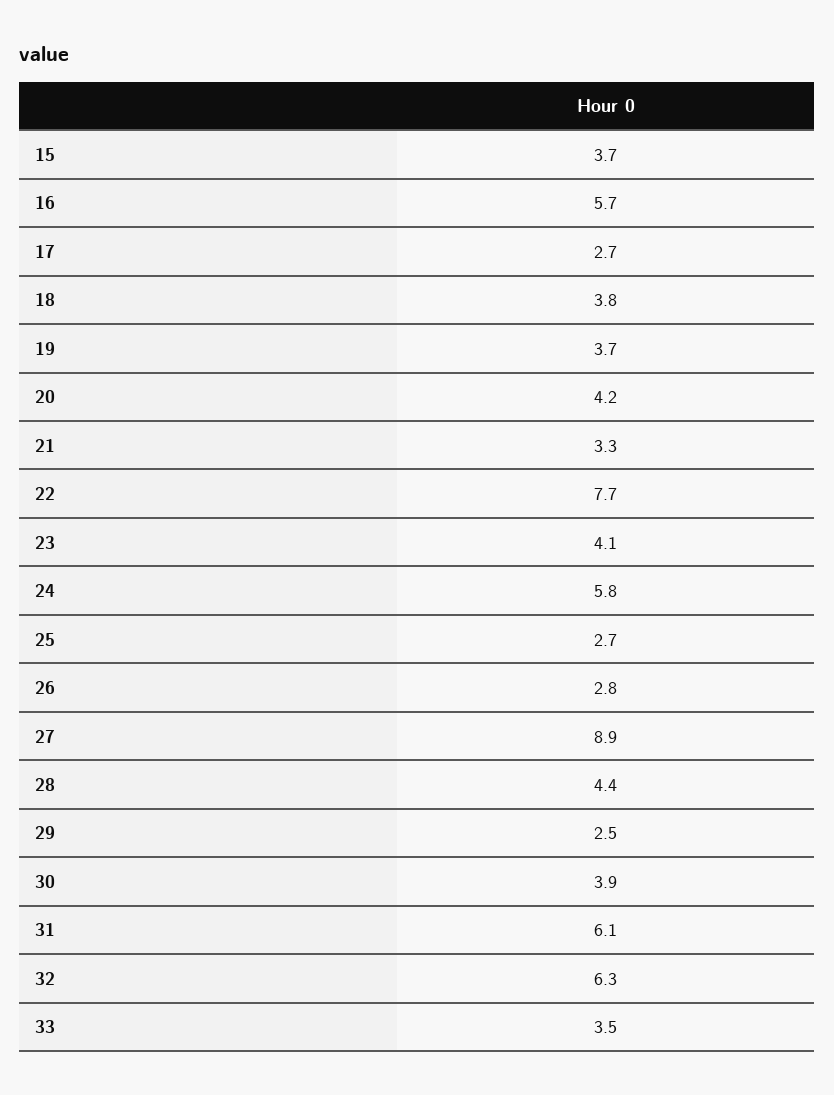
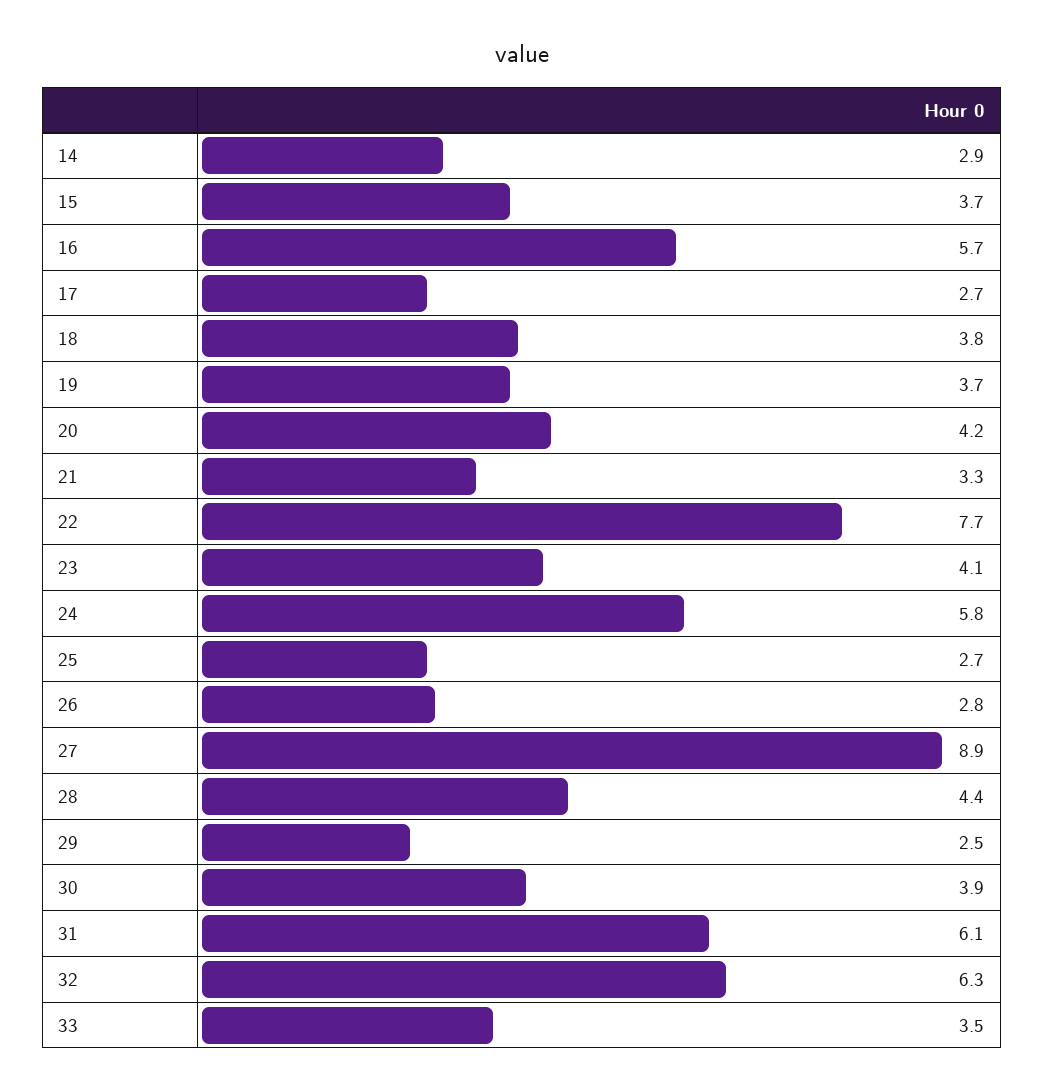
14: none -> 2.9

